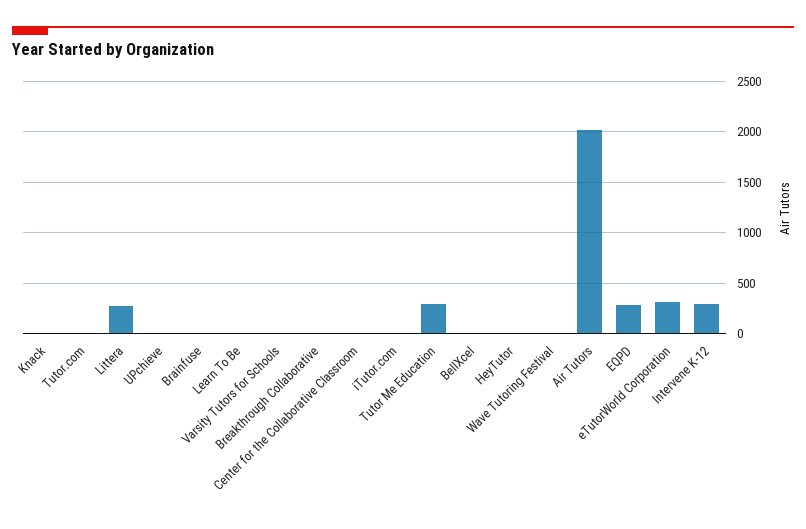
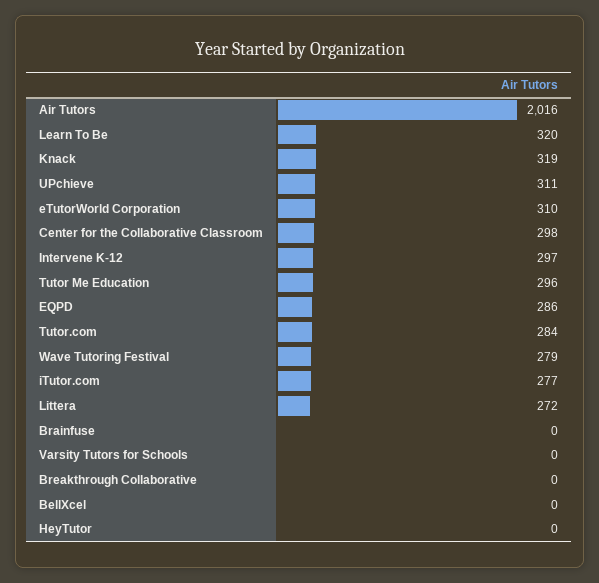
Knack: 0 -> 319
Tutor.com: 0 -> 284
UPchieve: 0 -> 311
Learn To Be: 0 -> 320
Center for the Collaborative Classroom: 0 -> 298
iTutor.com: 0 -> 277
Wave Tutoring Festival: 0 -> 279

